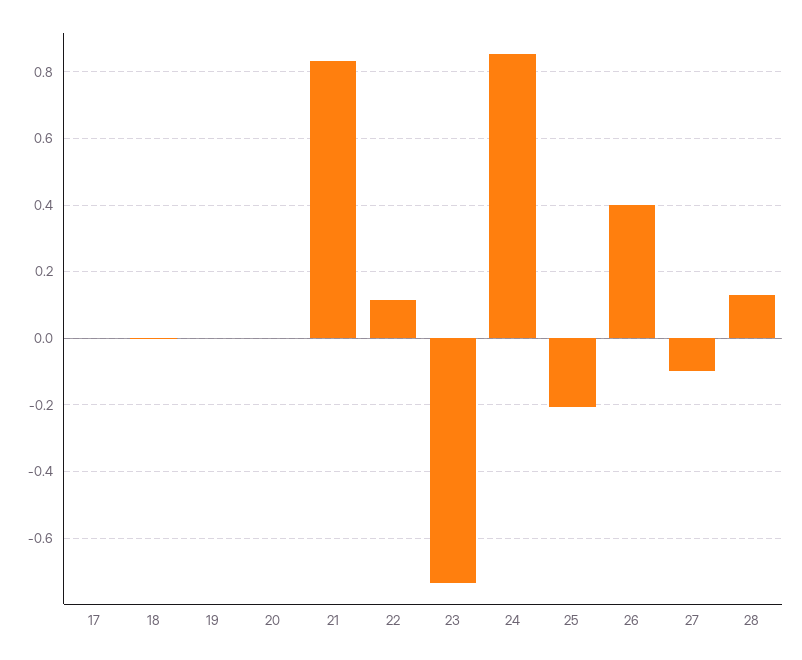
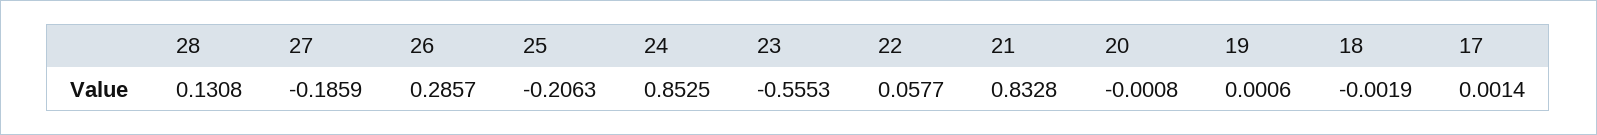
22: 0.12 -> 0.0577
23: -0.74 -> -0.5553
26: 0.4 -> 0.2857
27: -0.1 -> -0.1859

